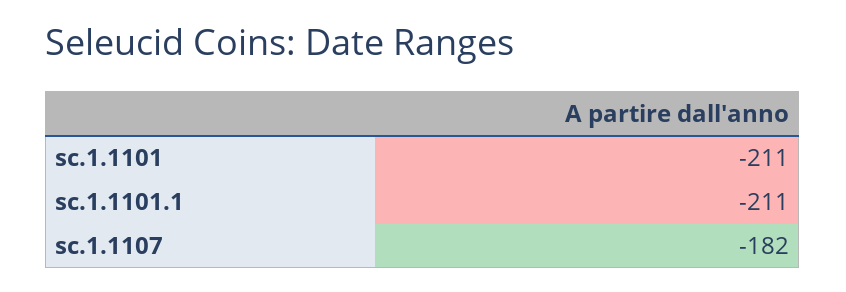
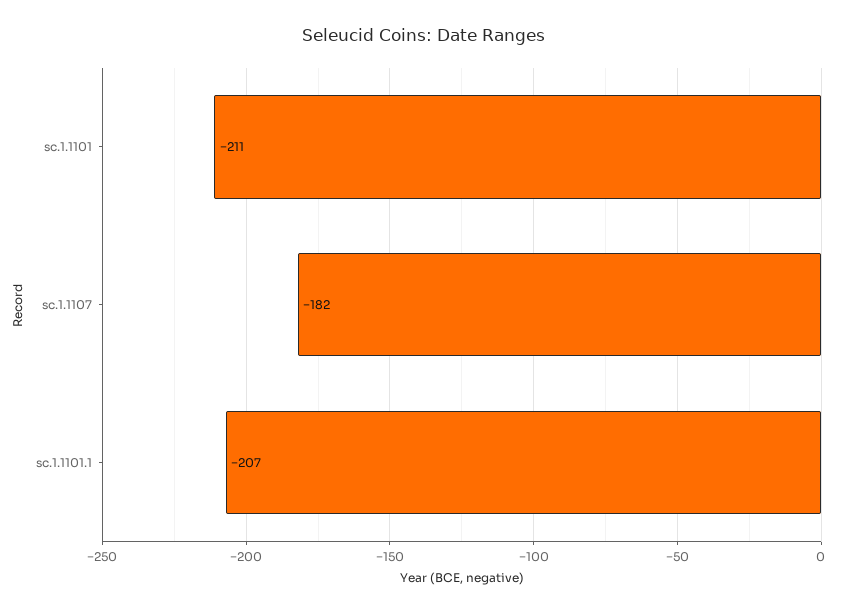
sc.1.1101.1: -211 -> -207

